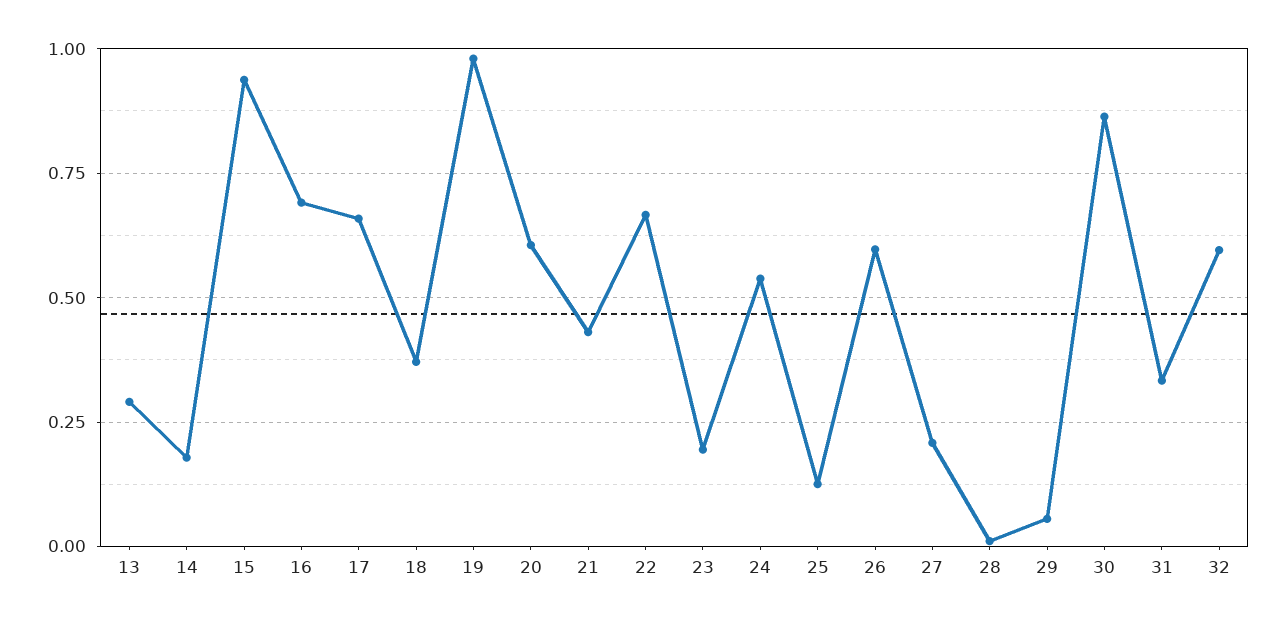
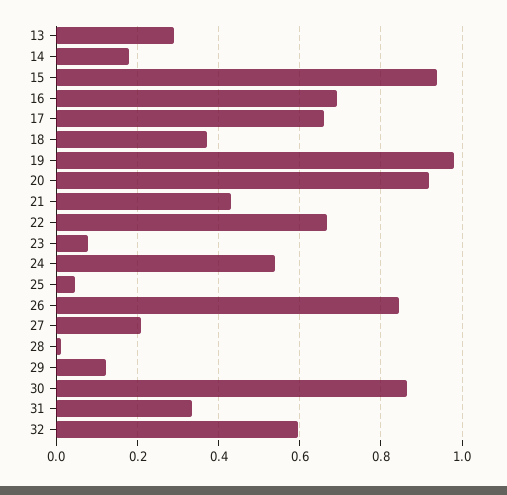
20: 0.6 -> 0.92
23: 0.2 -> 0.08
25: 0.125 -> 0.04
26: 0.6 -> 0.84
29: 0.05 -> 0.12

